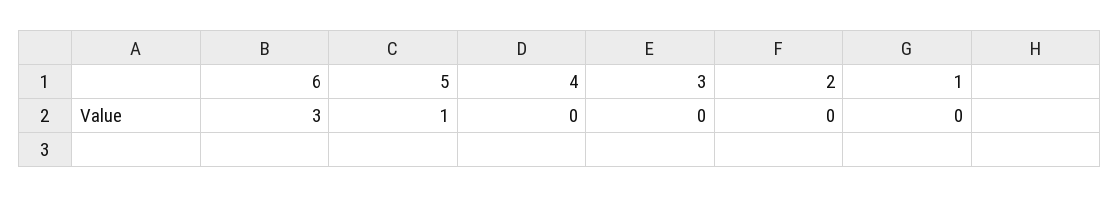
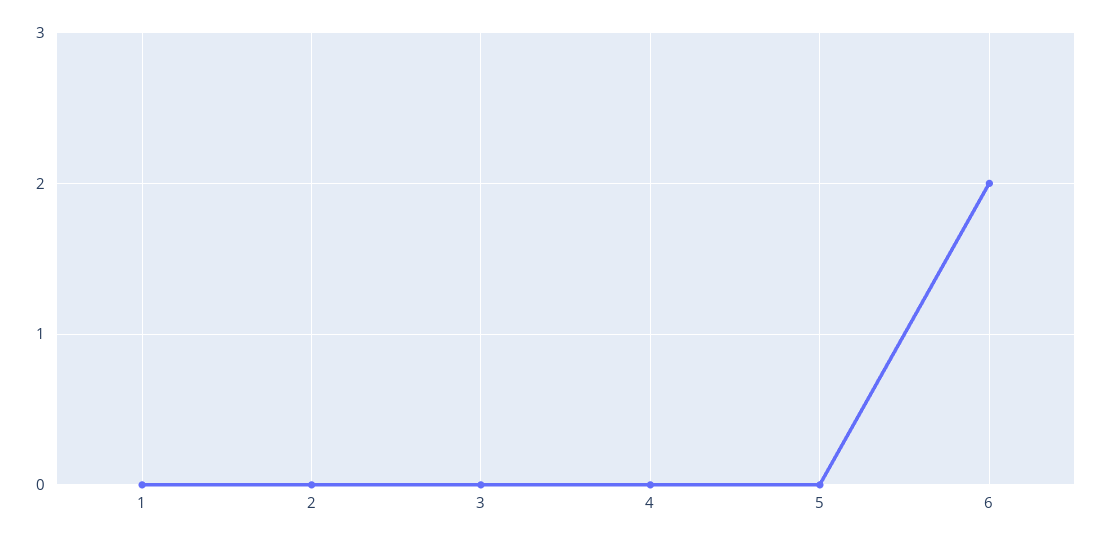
6: 3 -> 2
5: 1 -> 0

